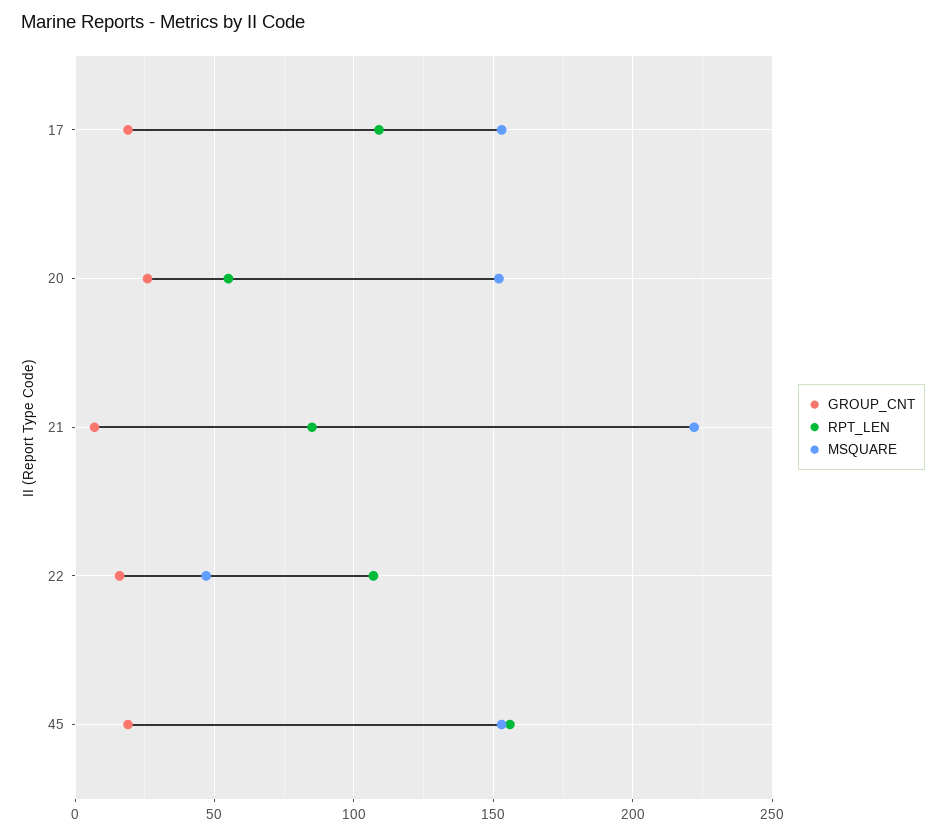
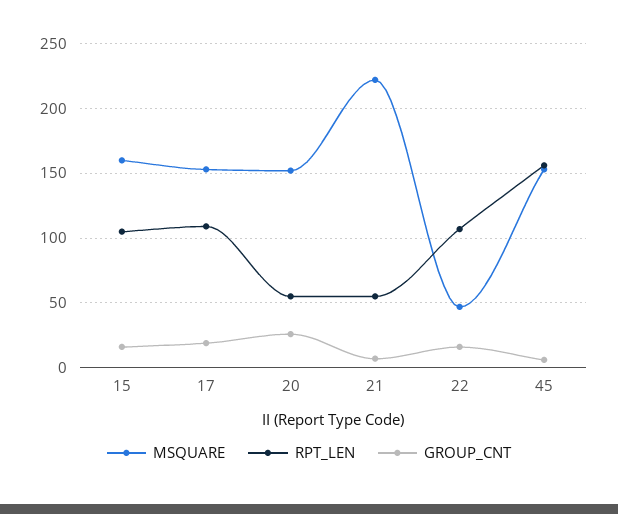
RPT_LEN, 21: 85 -> 55
GROUP_CNT, 45: 20 -> 5
MSQUARE, 15: none -> 160
RPT_LEN, 15: none -> 105
GROUP_CNT, 15: none -> 15

